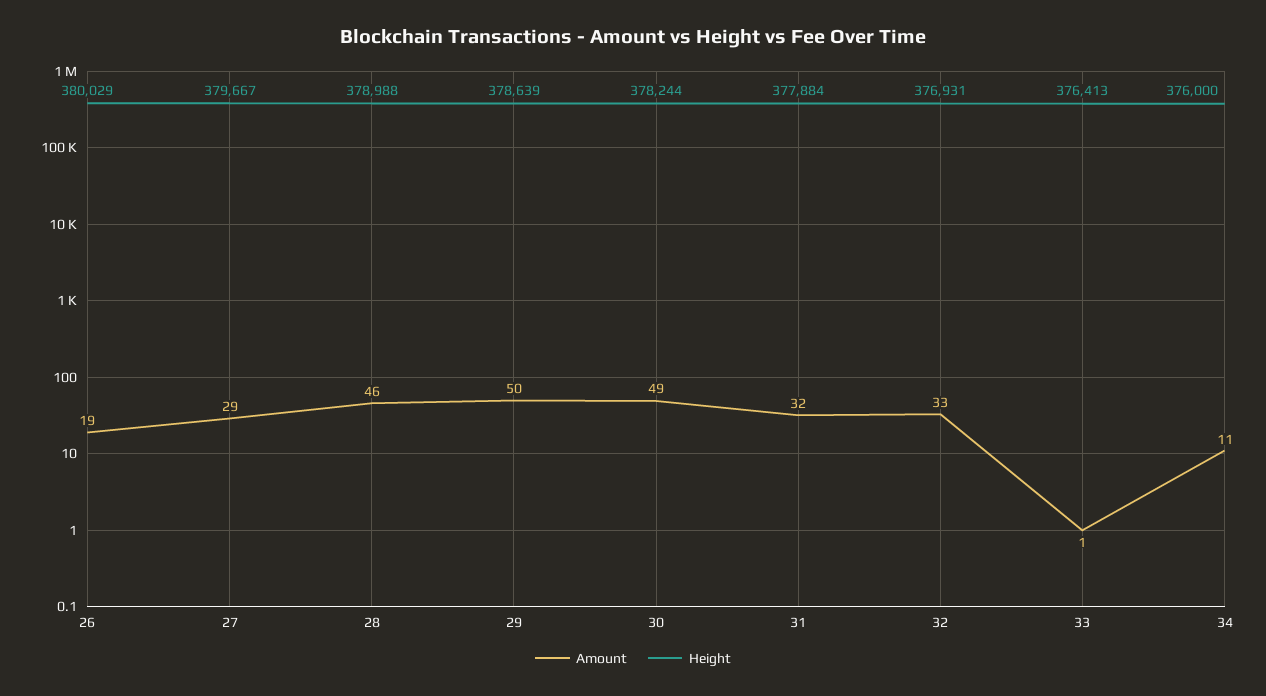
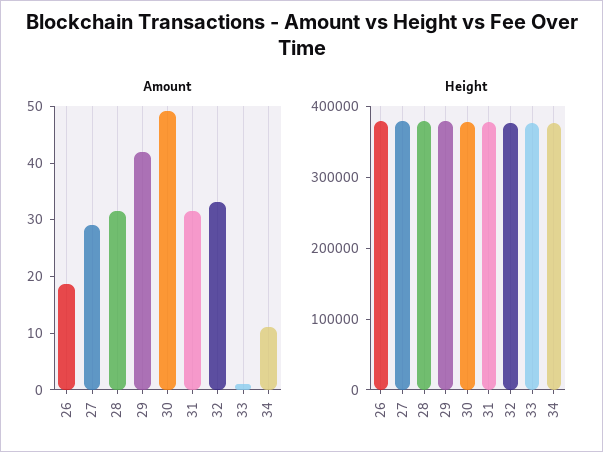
Amount, 28: 46 -> 32
Amount, 29: 50 -> 42

